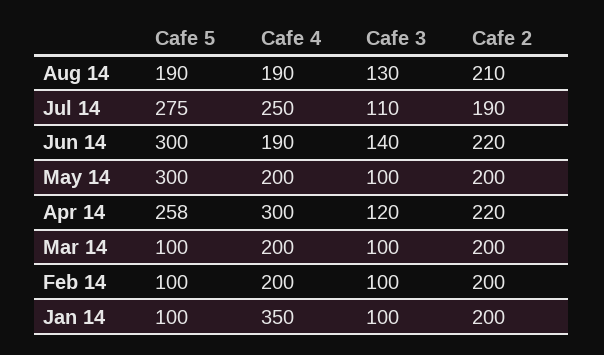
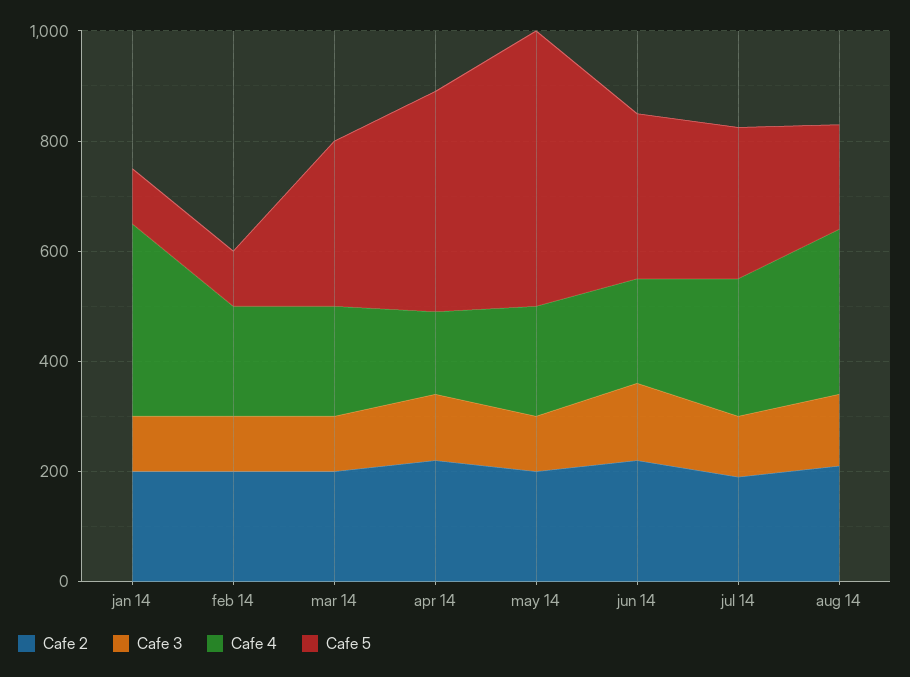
Cafe 4, Aug 14: 190 -> 300
Cafe 5, May 14: 300 -> 500
Cafe 5, Apr 14: 258 -> 400
Cafe 4, Apr 14: 300 -> 150
Cafe 5, Mar 14: 100 -> 300

